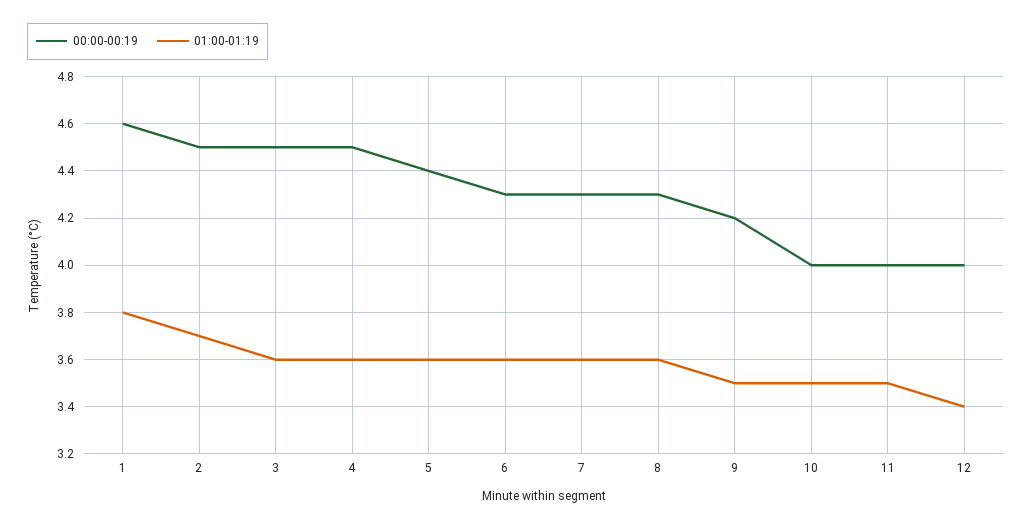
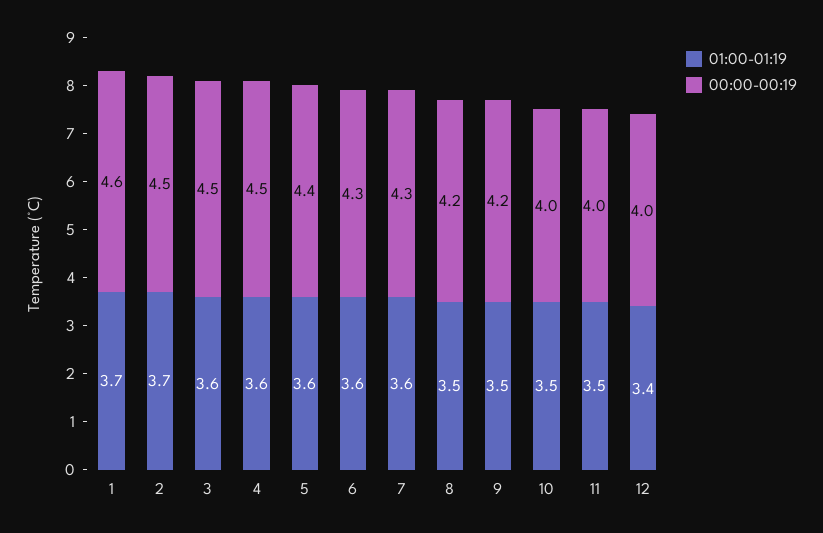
01:00-01:19, 1: 3.8 -> 3.7
00:00-00:19, 8: 4.3 -> 4.2
01:00-01:19, 8: 3.6 -> 3.5

